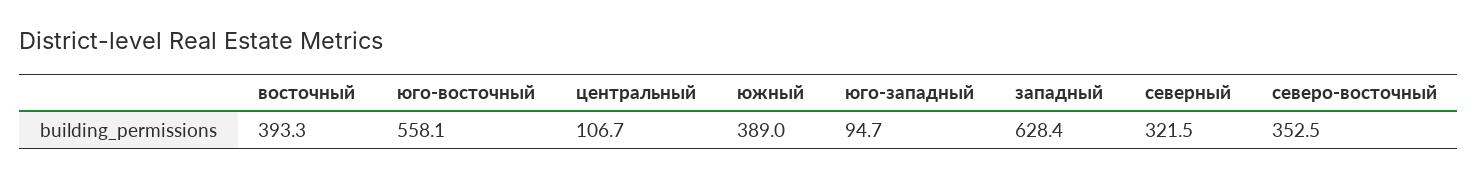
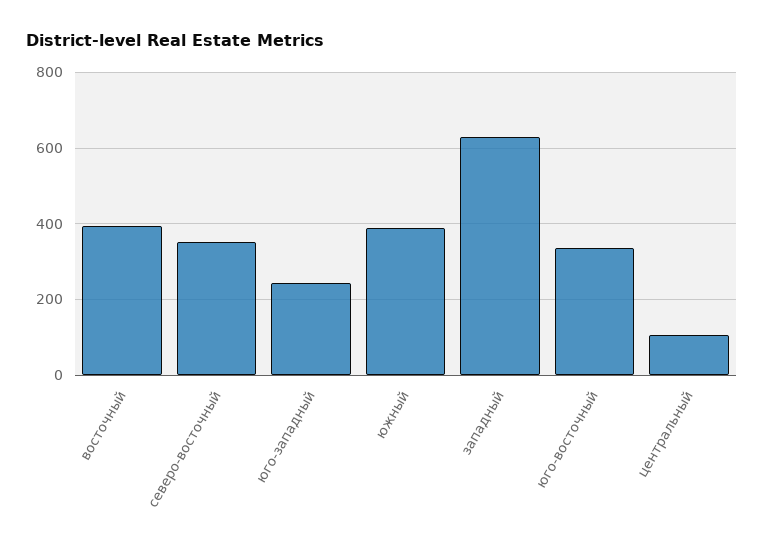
юго-восточный: 558.1 -> 340
юго-западный: 94.7 -> 240
северный: 321.5 -> none

